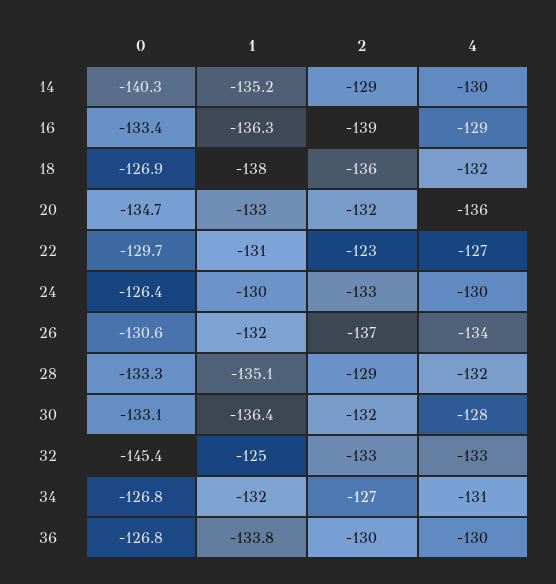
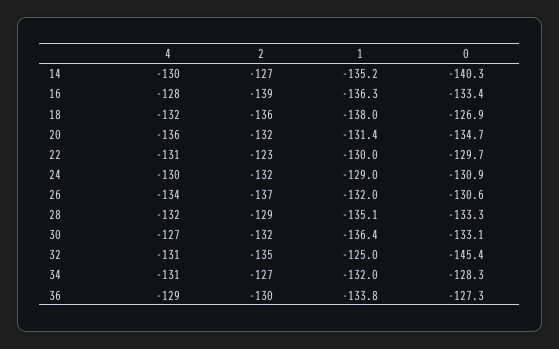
2, 14: -129 -> -127
4, 16: -129 -> -128
1, 20: -133 -> -131.4
1, 22: -131 -> -130
4, 22: -127 -> -131
0, 24: -126.4 -> -130.9
1, 24: -130 -> -129
2, 24: -133 -> -132
4, 30: -128 -> -127
2, 32: -133 -> -135
4, 32: -133 -> -131
0, 34: -126.8 -> -128.3
0, 36: -126.8 -> -127.3
4, 36: -130 -> -129

